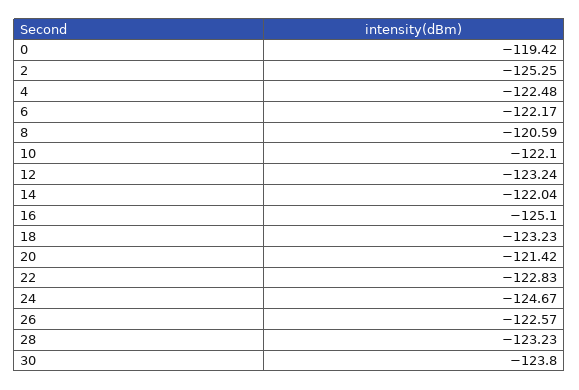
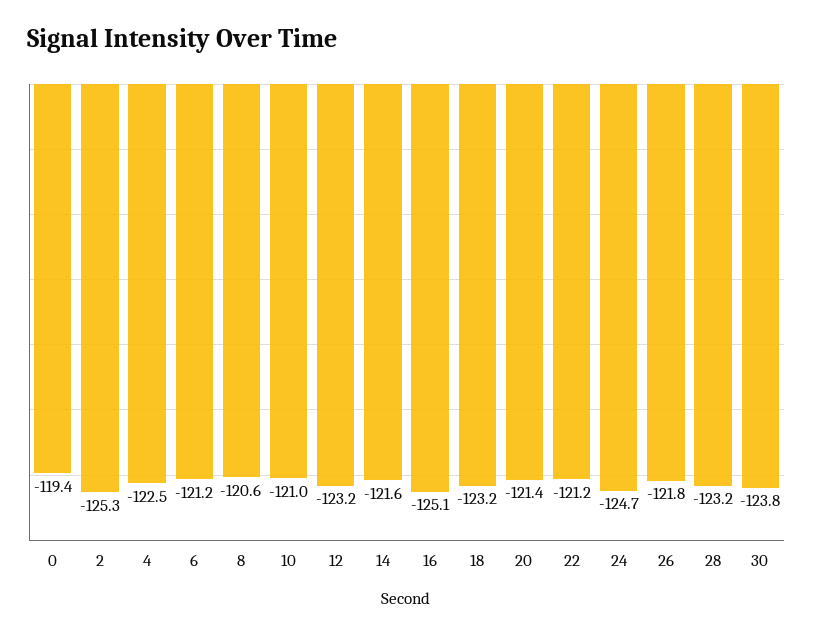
6: -122.17 -> -121.2
10: -122.1 -> -121
14: -122.04 -> -121.6
22: -122.83 -> -121.2
26: -122.57 -> -121.8

